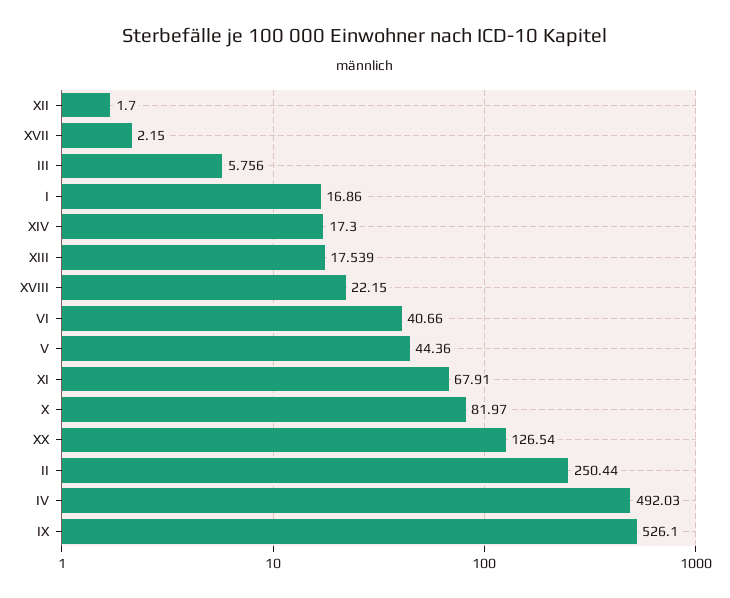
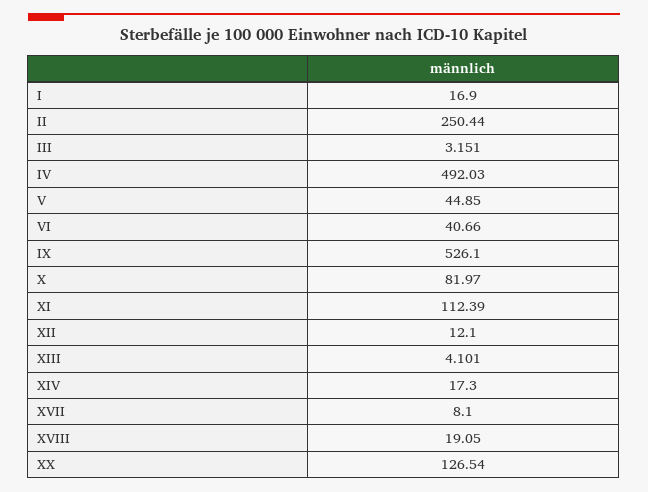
XII: 1.7 -> 12.1
XVII: 2.15 -> 8.1
III: 5.756 -> 3.151
I: 16.86 -> 16.9
XIII: 17.539 -> 4.101
XVIII: 22.15 -> 19.05
V: 44.36 -> 44.85
XI: 67.91 -> 112.39

